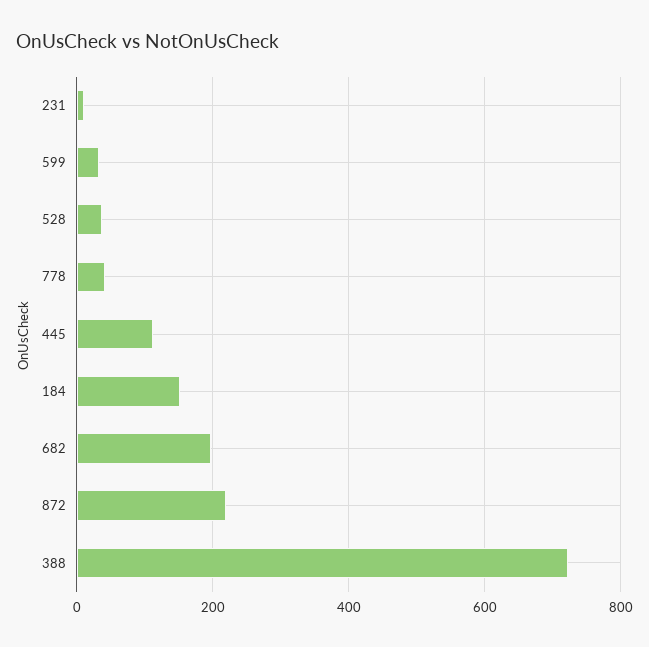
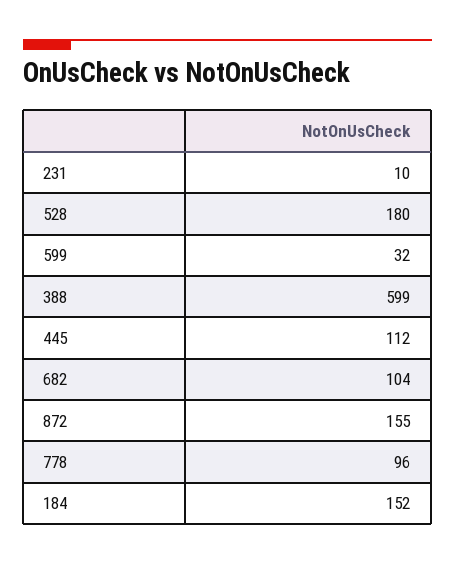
528: 40 -> 180
778: 40 -> 96
682: 200 -> 104
872: 220 -> 155
388: 720 -> 599

